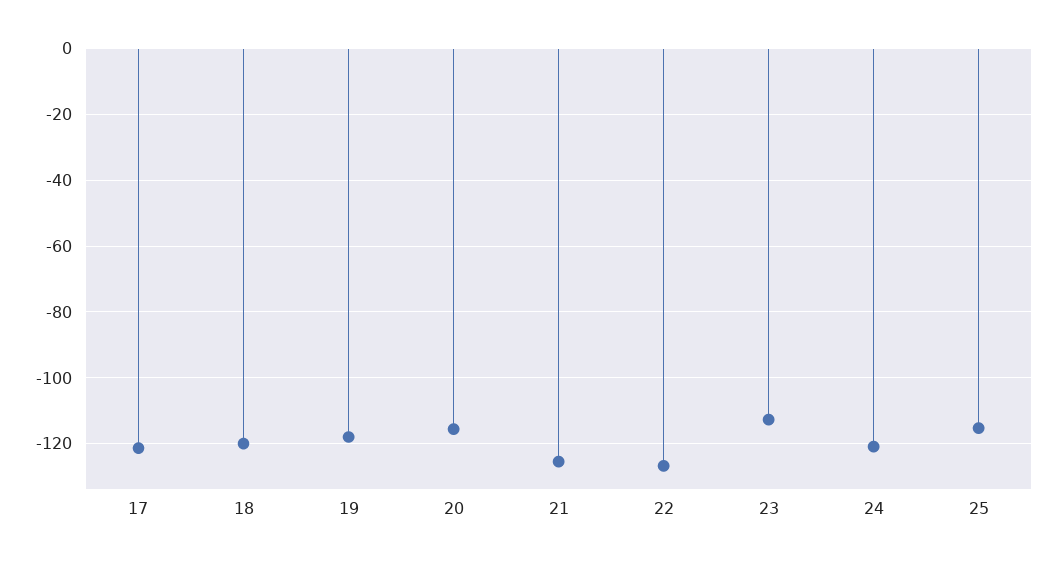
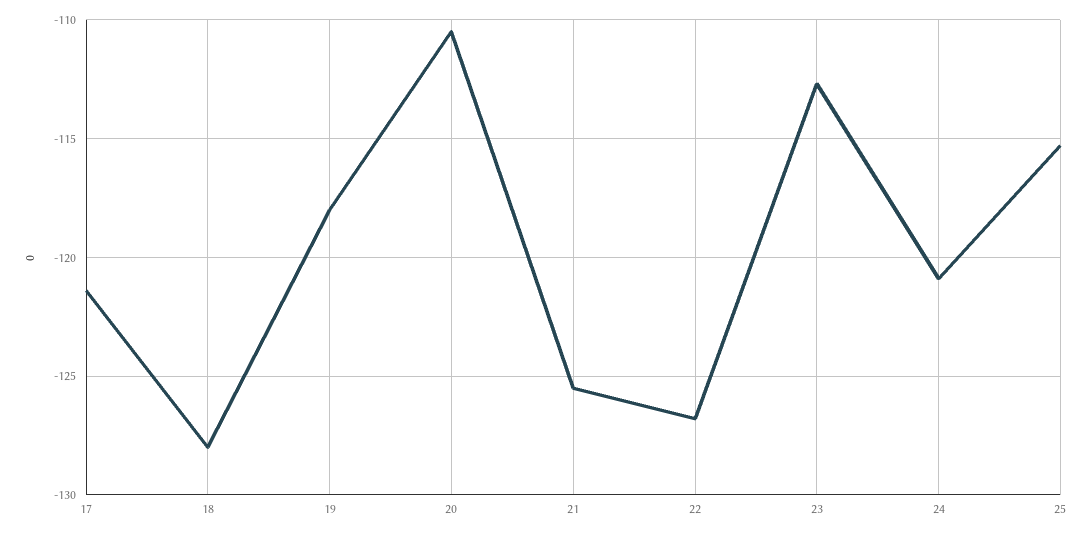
18: -120 -> -128
20: -116 -> -110.5

